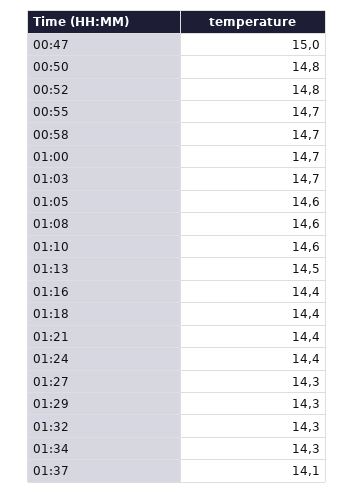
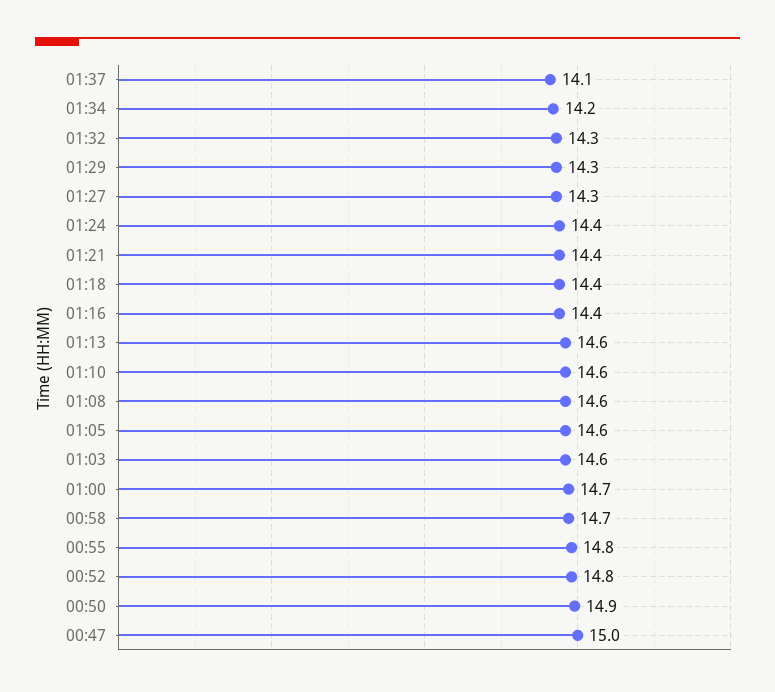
00:50: 14.8 -> 14.9
00:55: 14.7 -> 14.8
01:03: 14.7 -> 14.6
01:13: 14.5 -> 14.6
01:34: 14.3 -> 14.2

